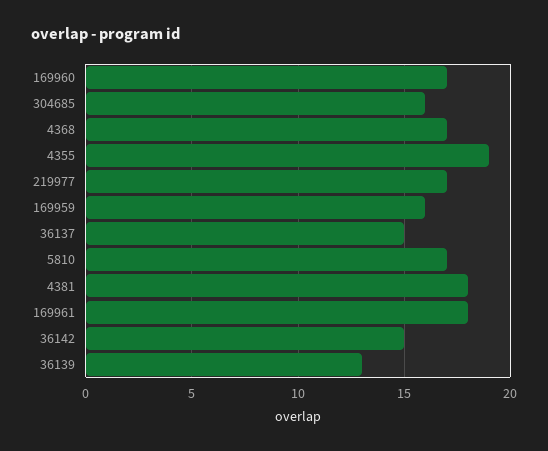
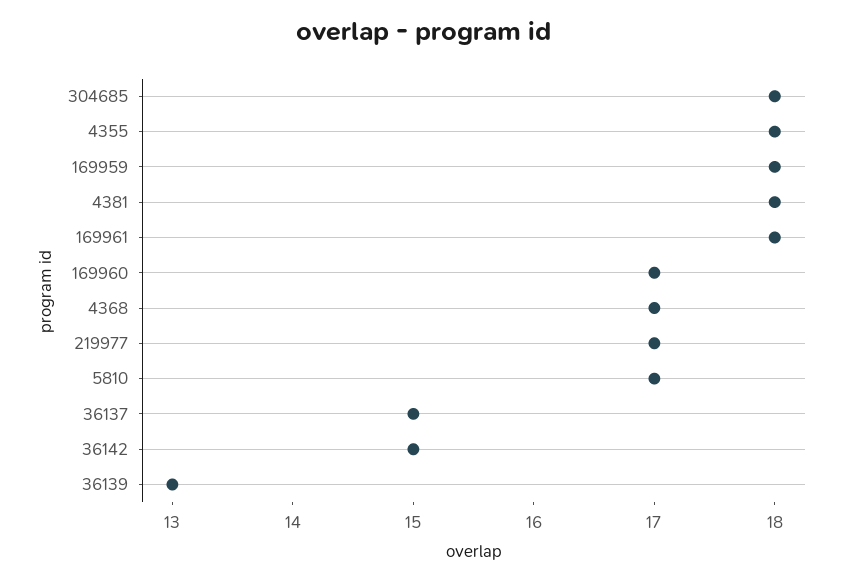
304685: 16 -> 18
4355: 19 -> 18
169959: 16 -> 18

